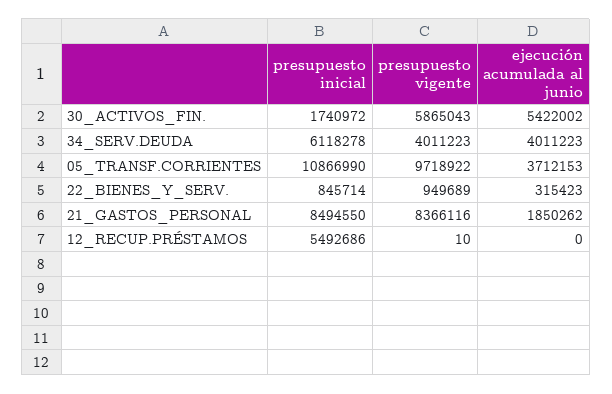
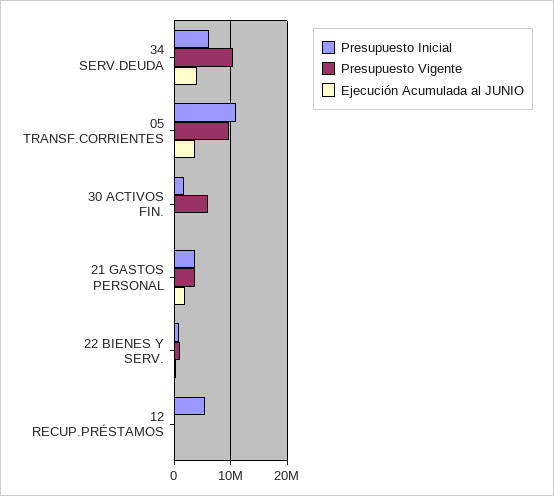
ejecución acumulada al junio, 30_ACTIVOS_FIN.: 5422002 -> 0
presupuesto vigente, 34_SERV.DEUDA: 4011223 -> 10000000
presupuesto inicial, 21_GASTOS_PERSONAL: 8494550 -> 4000000
presupuesto vigente, 21_GASTOS_PERSONAL: 8366116 -> 4000000

